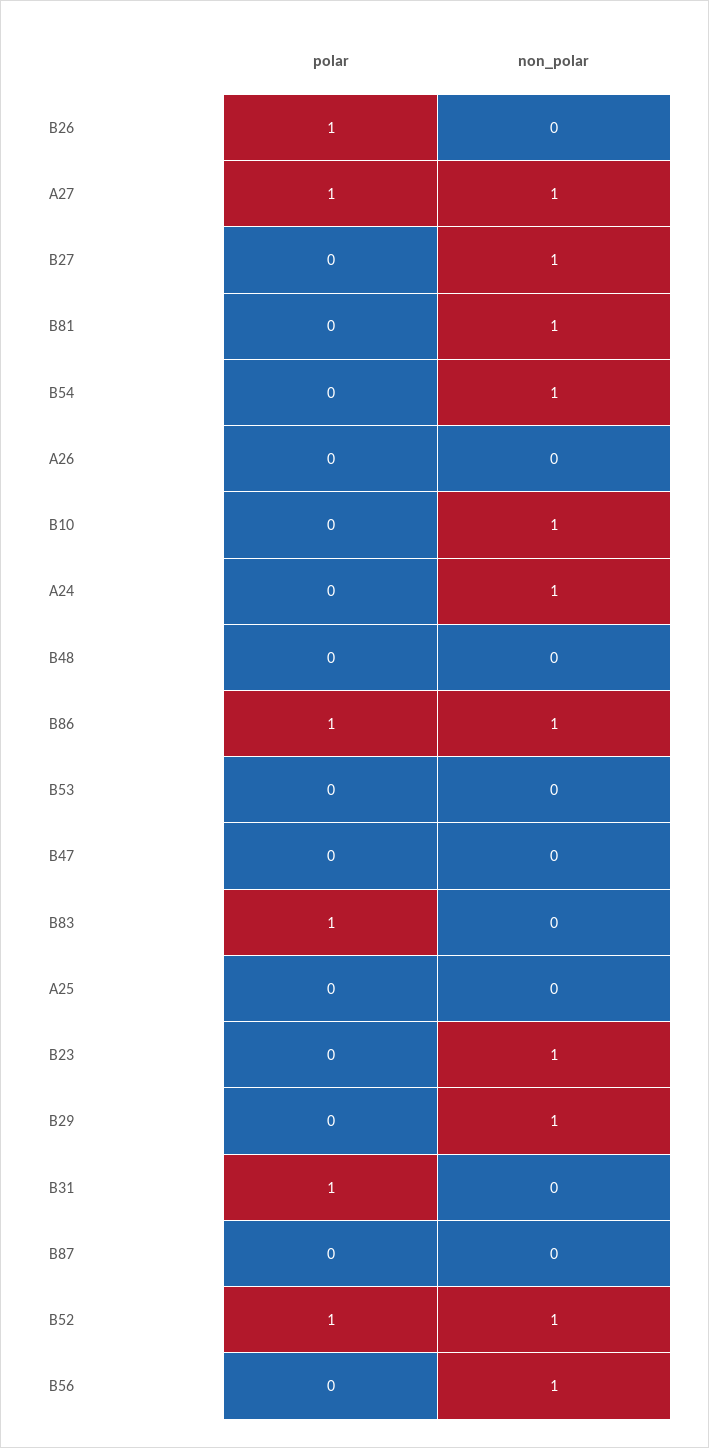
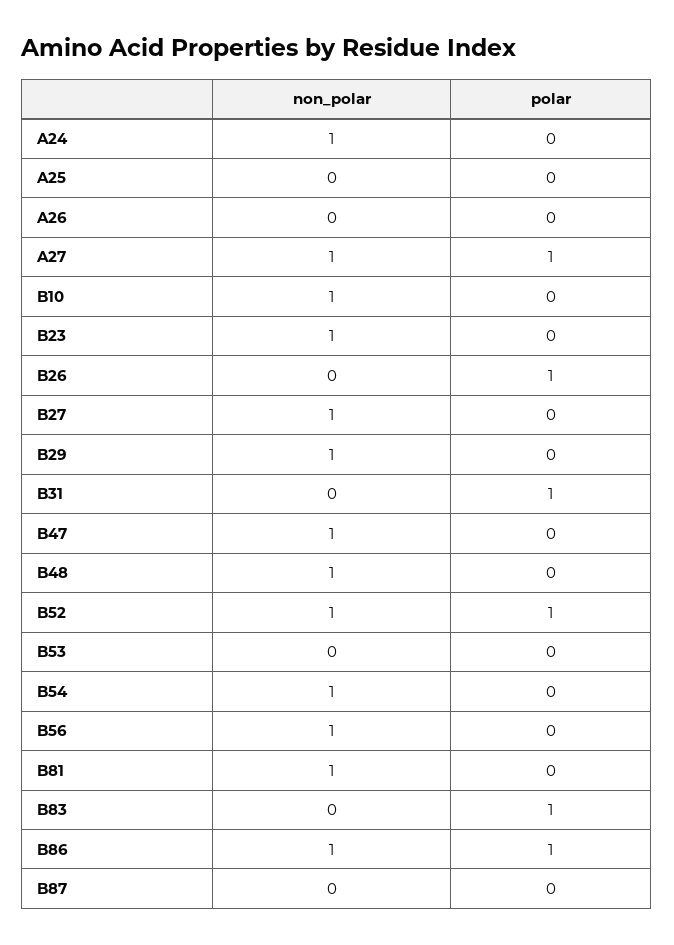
non_polar, B48: 0 -> 1
non_polar, B47: 0 -> 1

